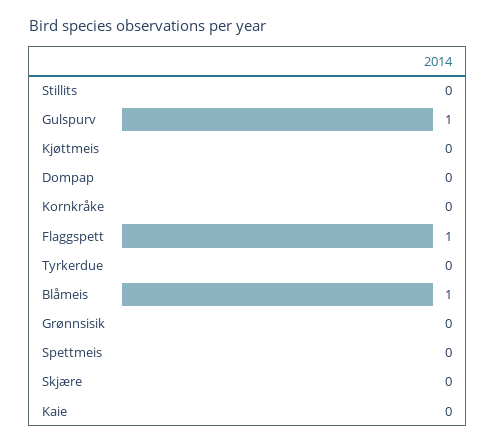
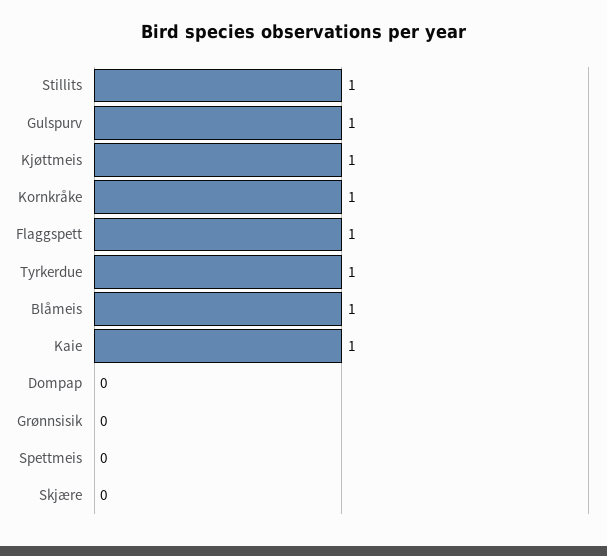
Stillits: 0 -> 1
Kjøttmeis: 0 -> 1
Kornkråke: 0 -> 1
Tyrkerdue: 0 -> 1
Kaie: 0 -> 1

